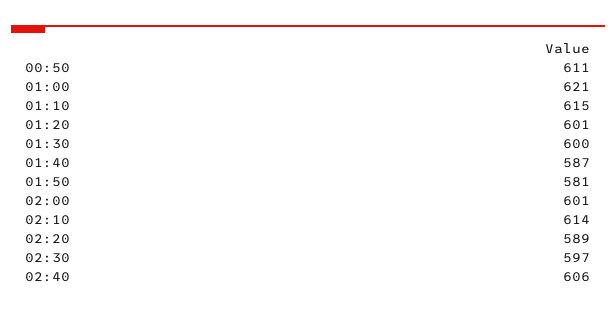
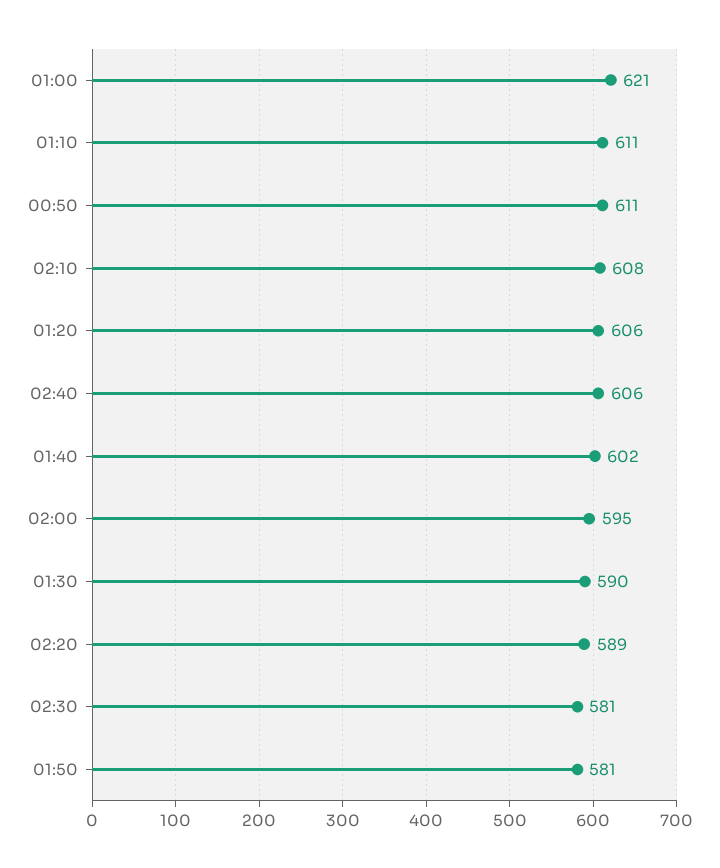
01:10: 615 -> 611
01:20: 601 -> 606
01:30: 600 -> 590
01:40: 587 -> 602
02:00: 601 -> 595
02:10: 614 -> 608
02:30: 597 -> 581

